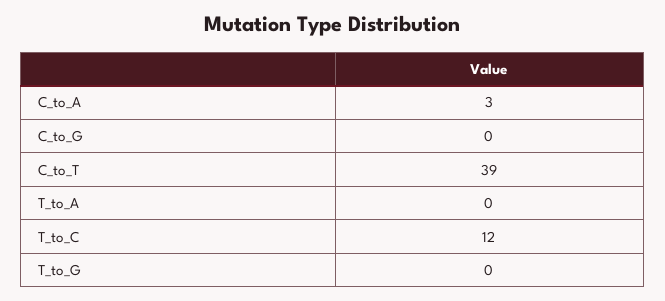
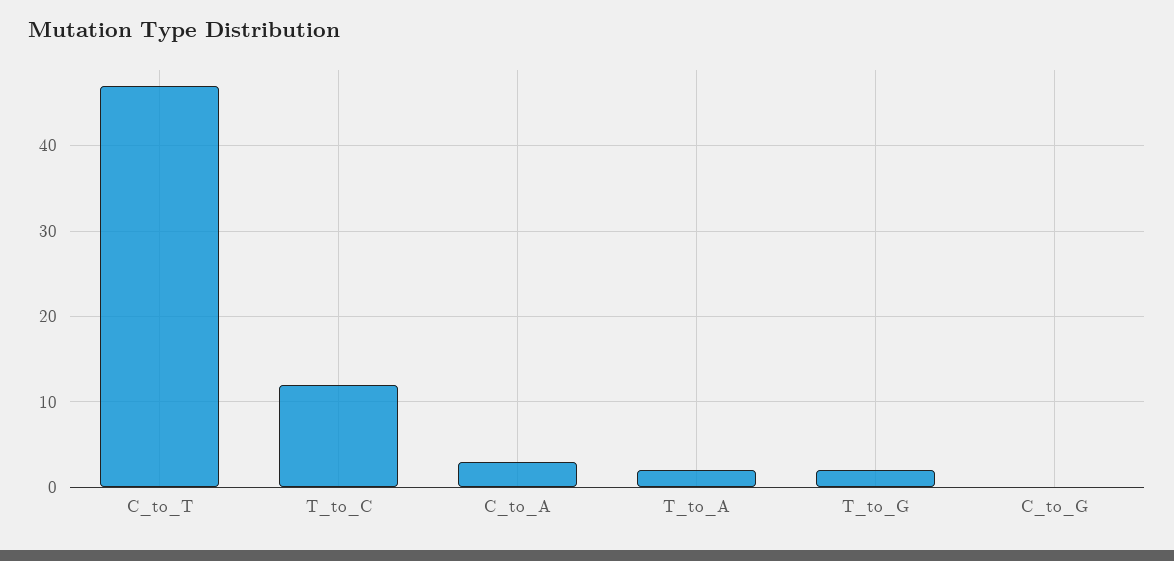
C_to_T: 39 -> 47
T_to_A: 0 -> 2
T_to_G: 0 -> 2

